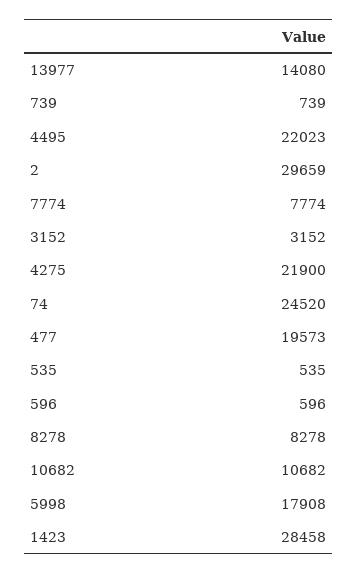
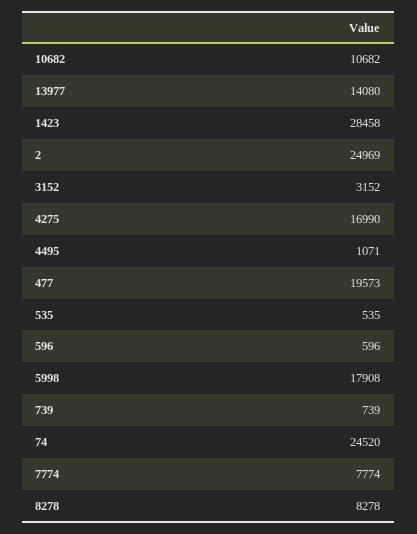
4495: 22023 -> 1071
2: 29659 -> 24969
4275: 21900 -> 16990

